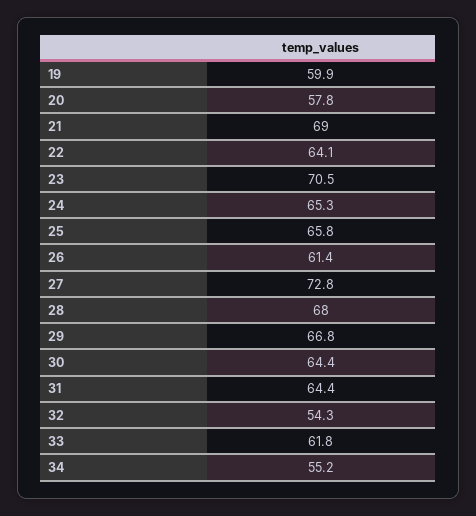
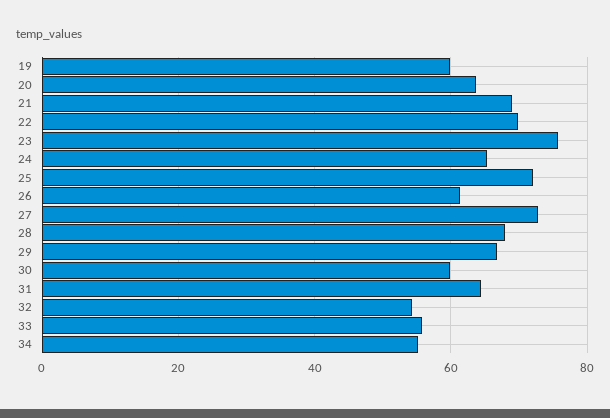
20: 57.8 -> 64
22: 64.1 -> 70
23: 70.5 -> 76
25: 65.8 -> 72
30: 64.4 -> 60
33: 61.8 -> 56

